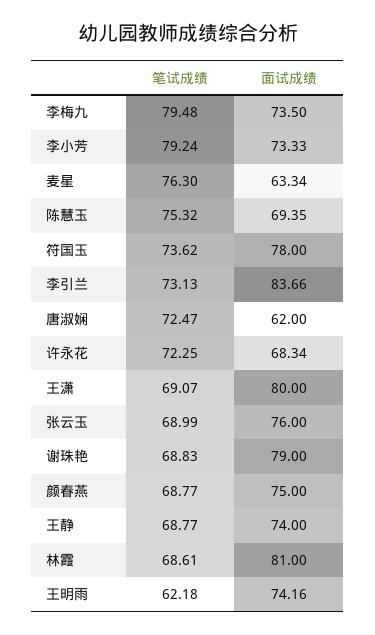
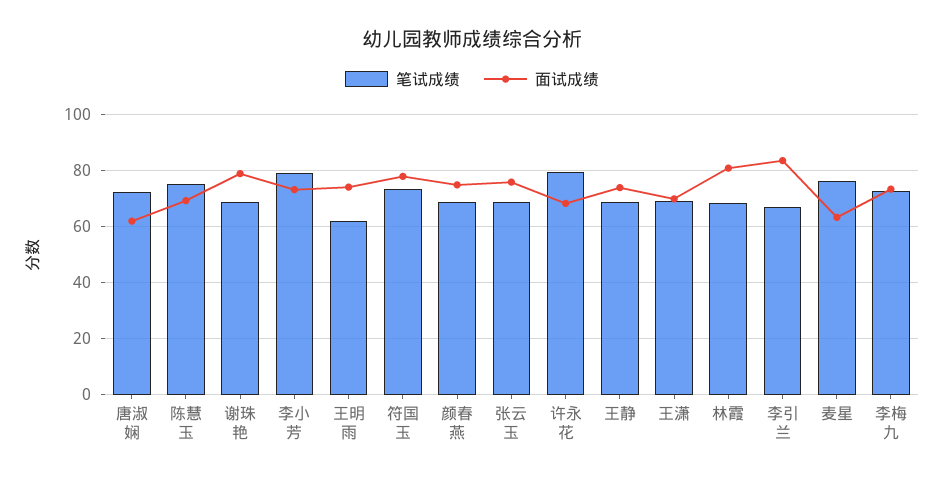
笔试成绩, 李梅九: 79.48 -> 72.5
笔试成绩, 李引兰: 73.13 -> 67.5
笔试成绩, 许永花: 72.25 -> 80
面试成绩, 王潇: 80 -> 70

